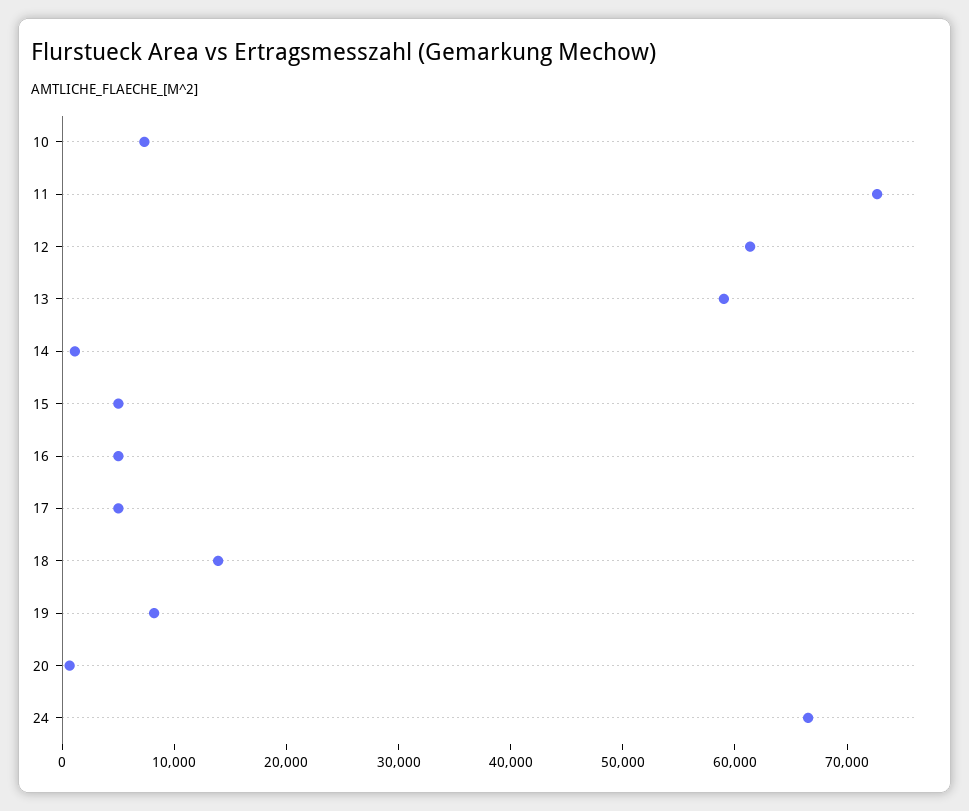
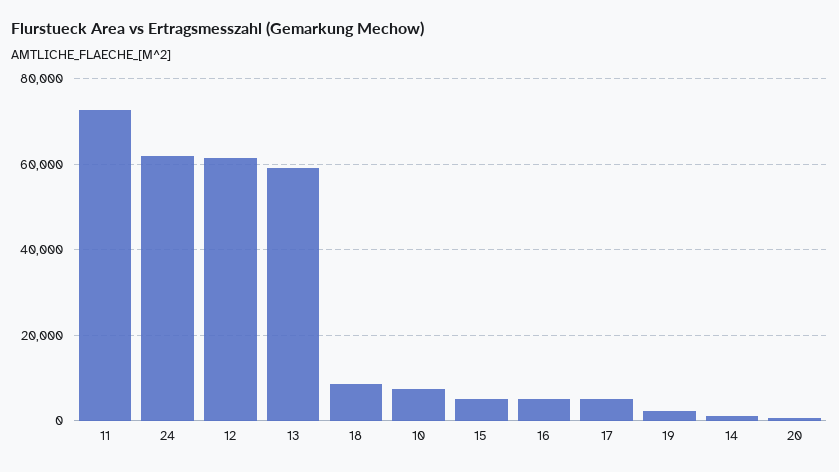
18: 14000 -> 8000
19: 8000 -> 2000
24: 66000 -> 62000

